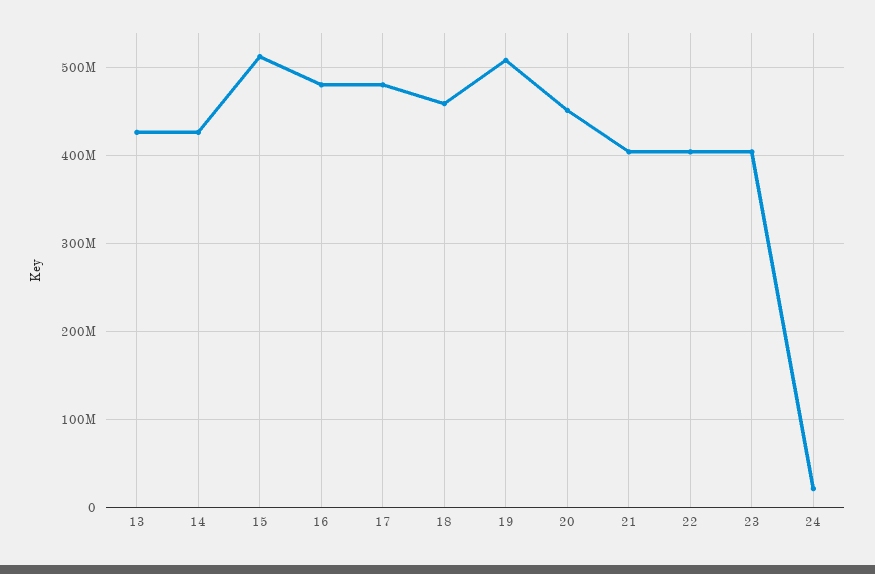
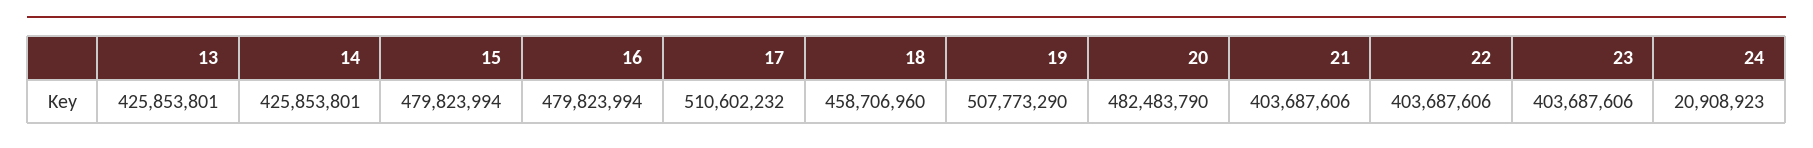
15: 510000000 -> 479823994
17: 480000000 -> 510602232
20: 450000000 -> 482483790

